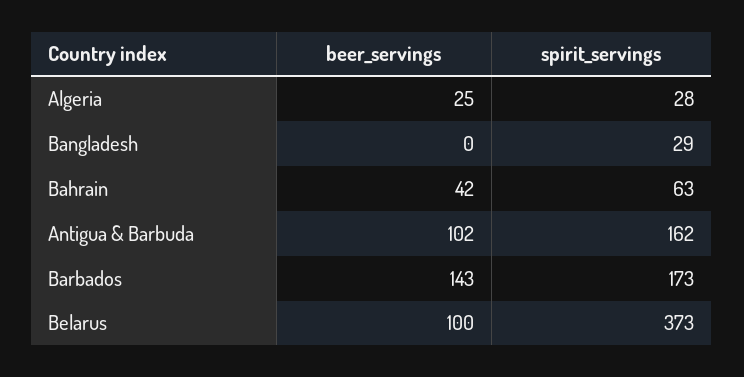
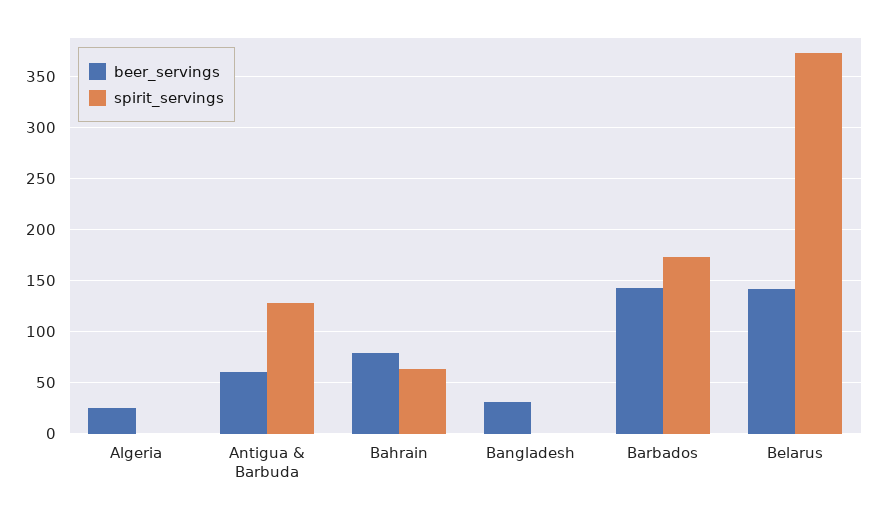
spirit_servings, Algeria: 28 -> 0
beer_servings, Bangladesh: 0 -> 30
spirit_servings, Bangladesh: 29 -> 0
beer_servings, Bahrain: 42 -> 80
beer_servings, Antigua & Barbuda: 102 -> 60
spirit_servings, Antigua & Barbuda: 162 -> 130
beer_servings, Belarus: 100 -> 140

